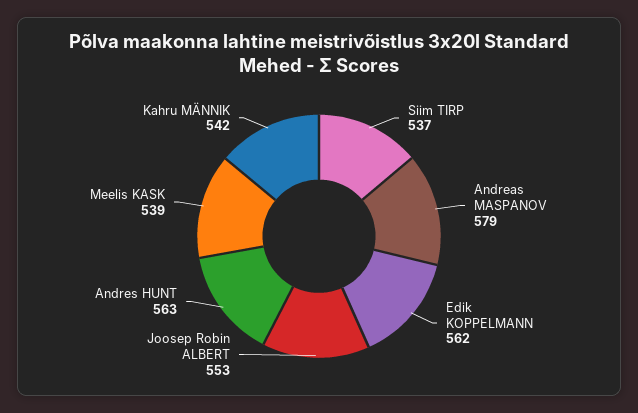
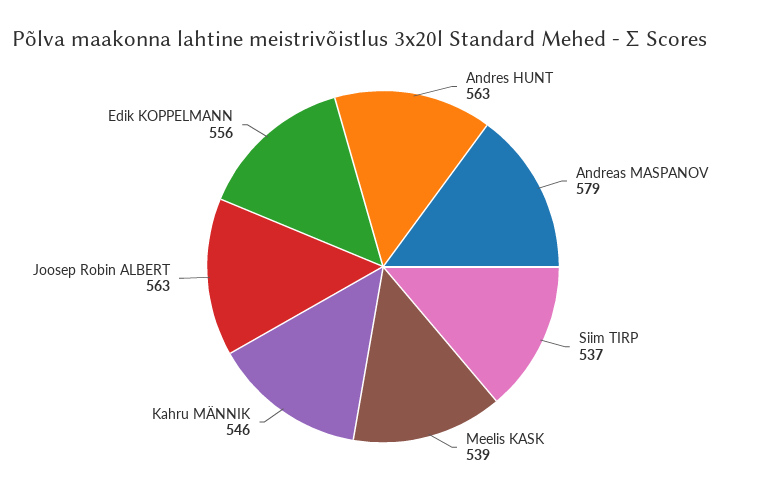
Edik KOPPELMANN: 562 -> 556
Joosep Robin ALBERT: 553 -> 563
Kahru MÄNNIK: 542 -> 546

